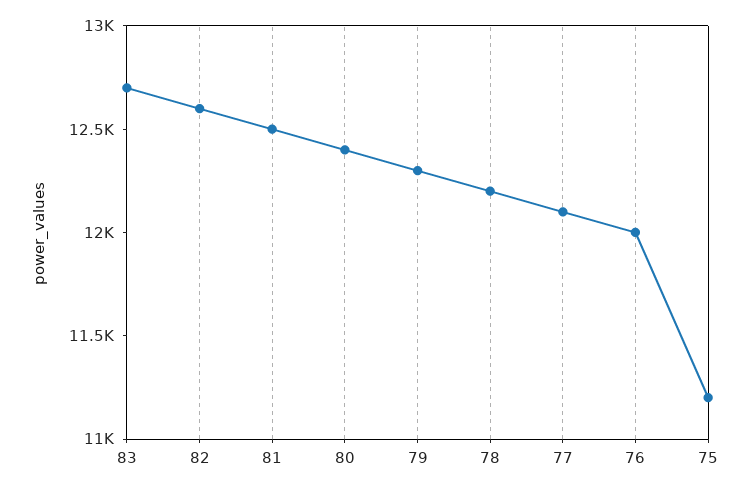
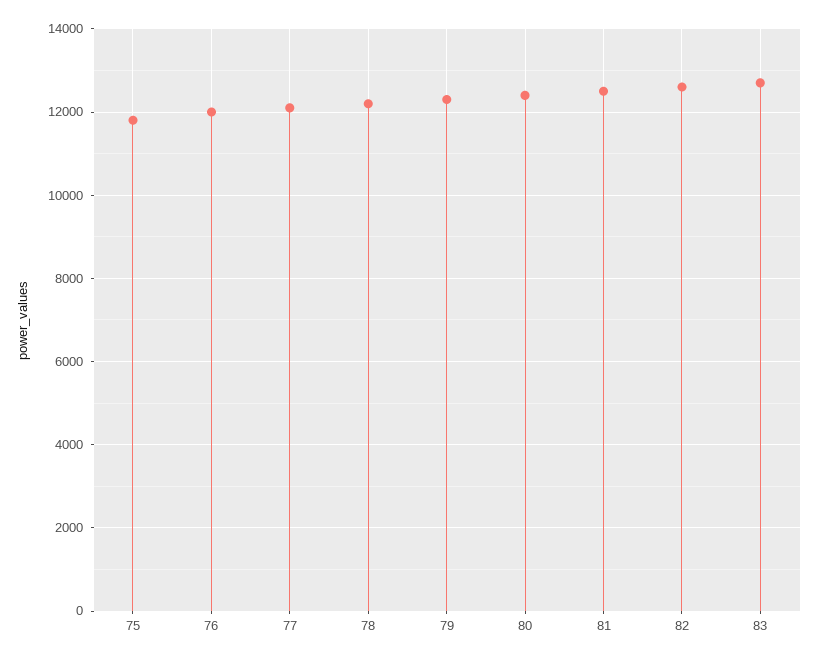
75: 11200 -> 11800

